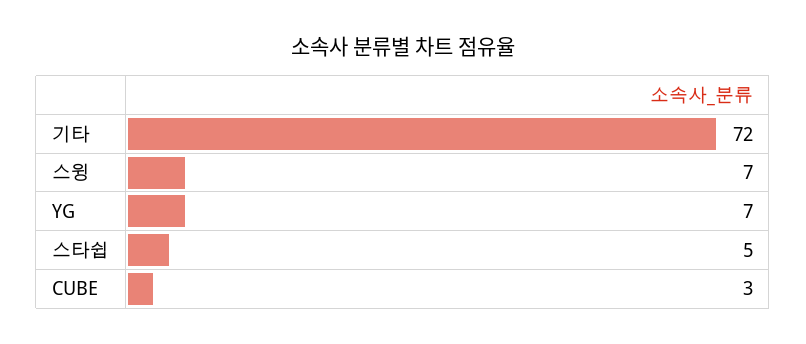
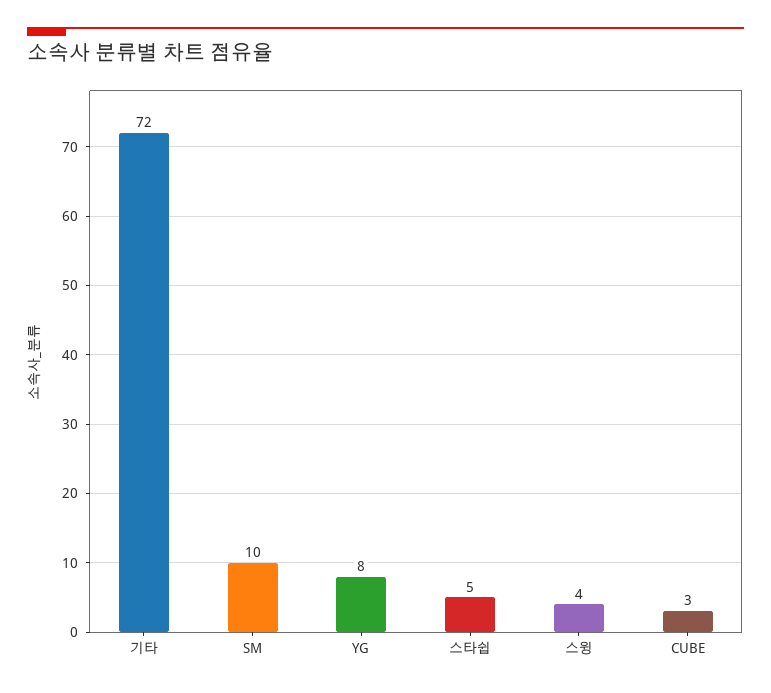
스윙: 7 -> 4
YG: 7 -> 8
SM: none -> 10

